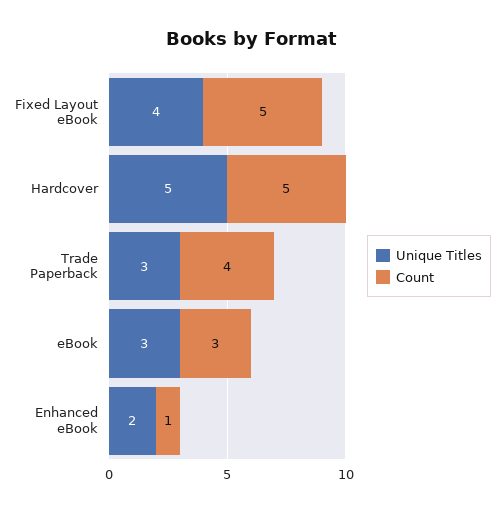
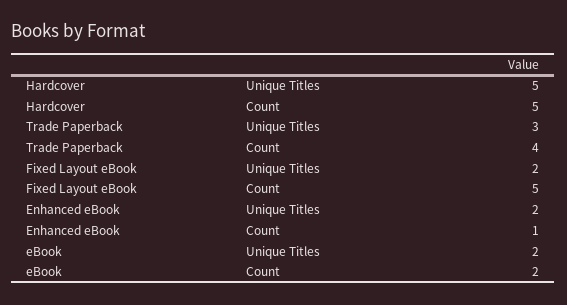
Unique Titles, Fixed Layout eBook: 4 -> 2
Unique Titles, eBook: 3 -> 2
Count, eBook: 3 -> 2

